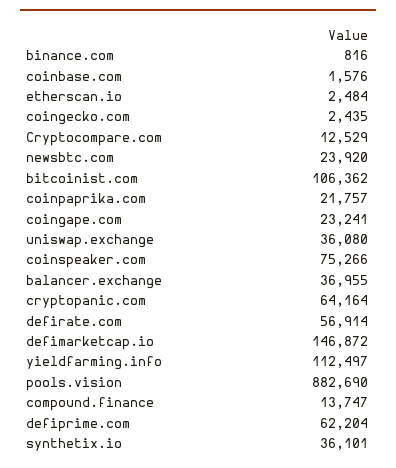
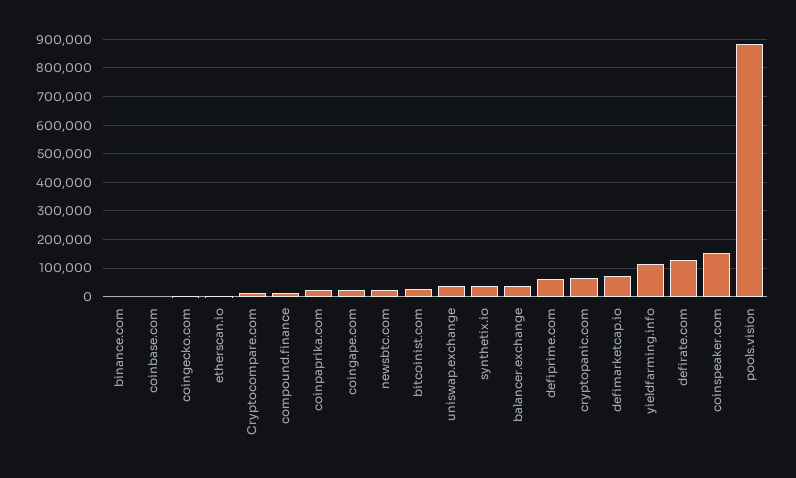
bitcoinist.com: 106362 -> 25000
coinspeaker.com: 75266 -> 150000
defirate.com: 56914 -> 125000
defimarketcap.io: 146872 -> 75000

